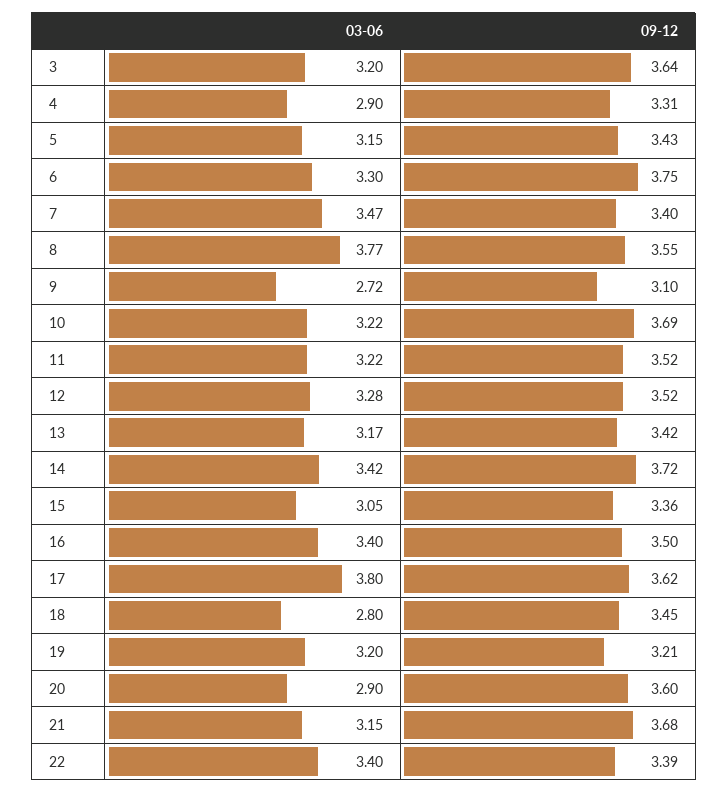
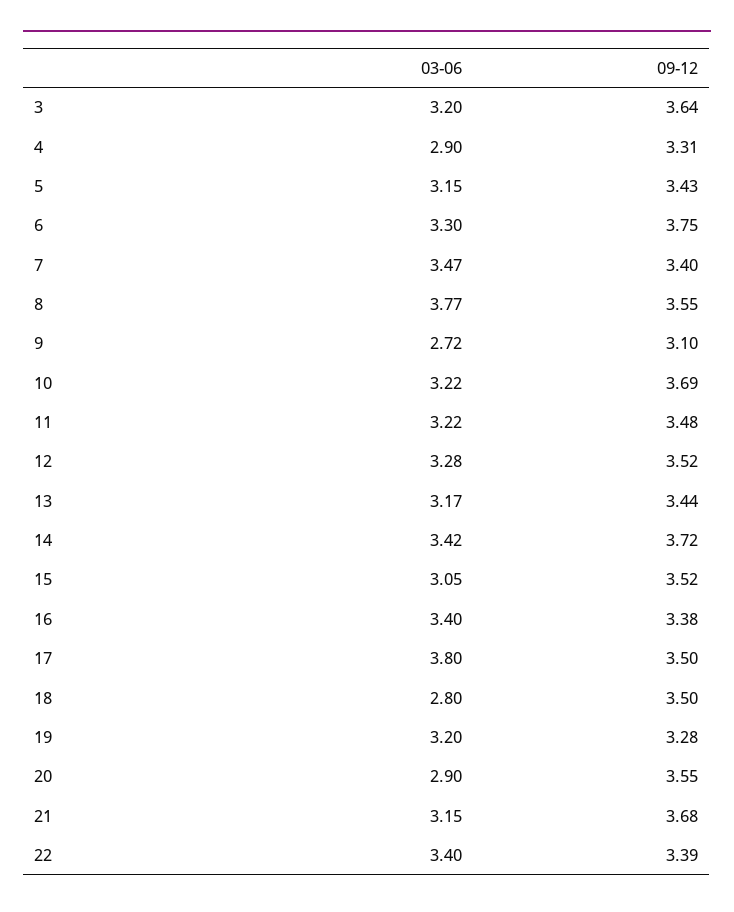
09-12, 11: 3.52 -> 3.48
09-12, 13: 3.42 -> 3.44
09-12, 15: 3.36 -> 3.52
09-12, 16: 3.5 -> 3.38
09-12, 17: 3.62 -> 3.5
09-12, 18: 3.45 -> 3.5
09-12, 19: 3.21 -> 3.28
09-12, 20: 3.6 -> 3.55

